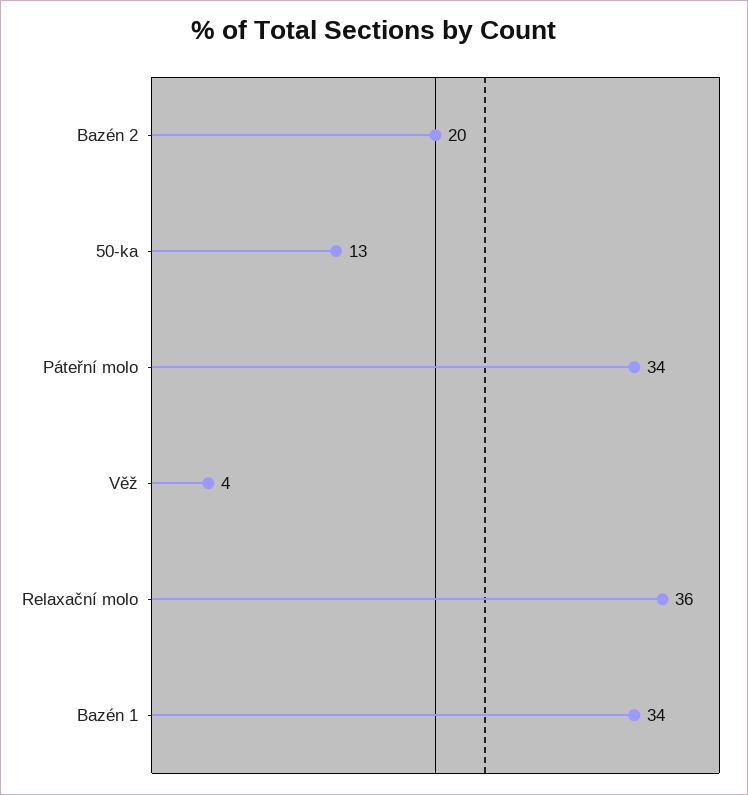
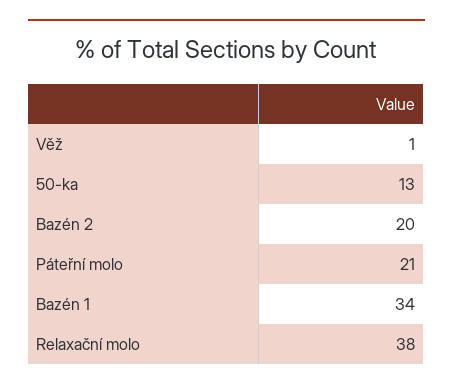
Páteřní molo: 34 -> 21
Věž: 4 -> 1
Relaxační molo: 36 -> 38

